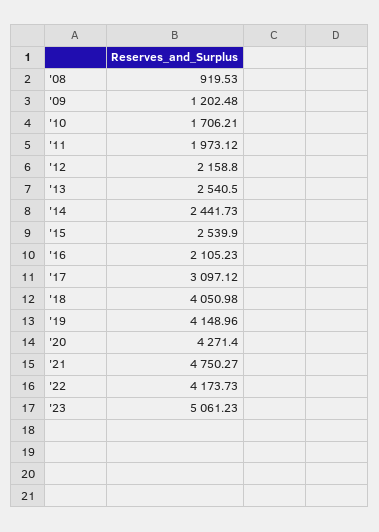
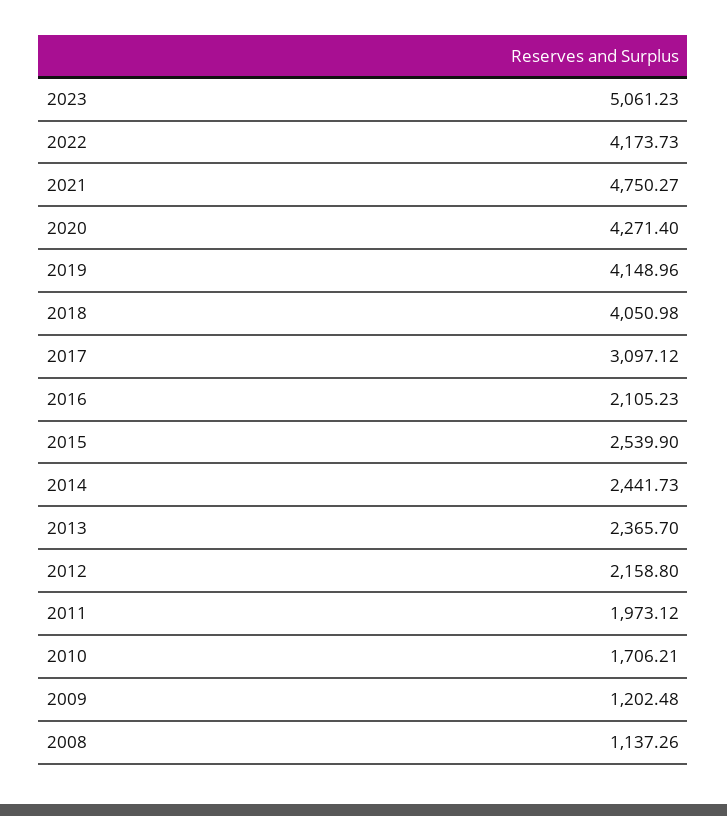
'08: 919.53 -> 1137.26
'13: 2540.5 -> 2365.7

